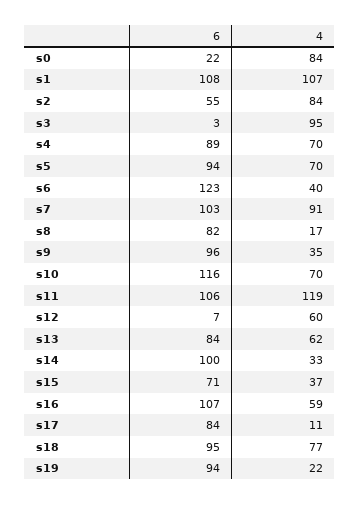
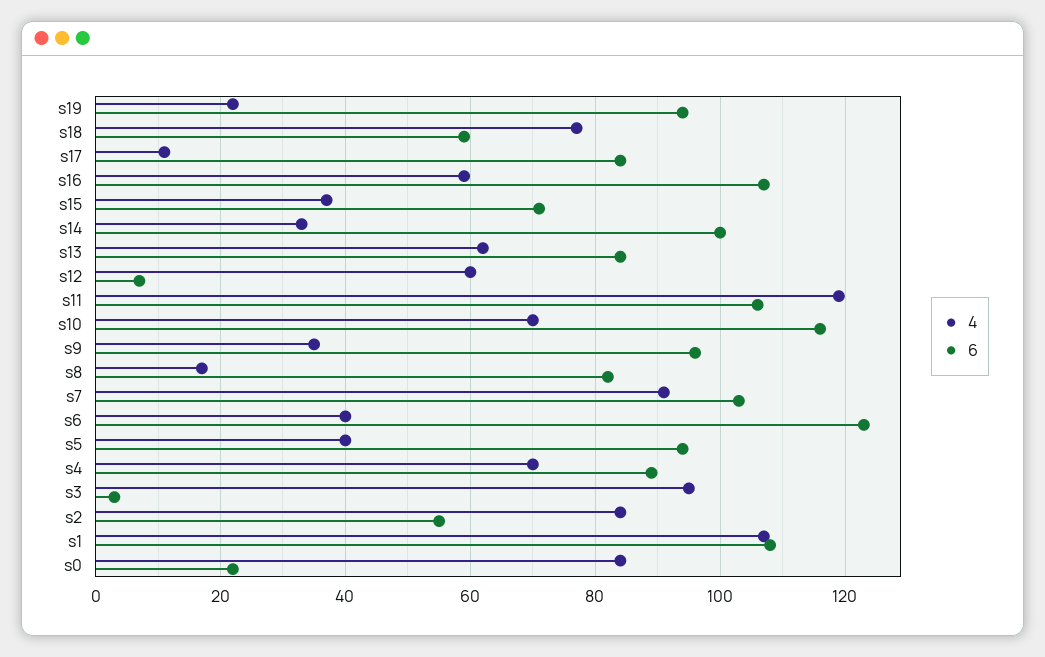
4, s5: 70 -> 40
6, s18: 95 -> 60

